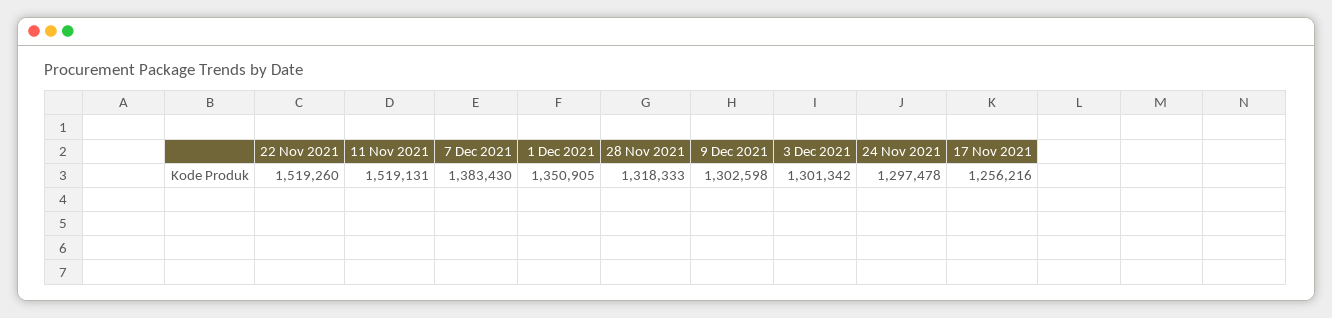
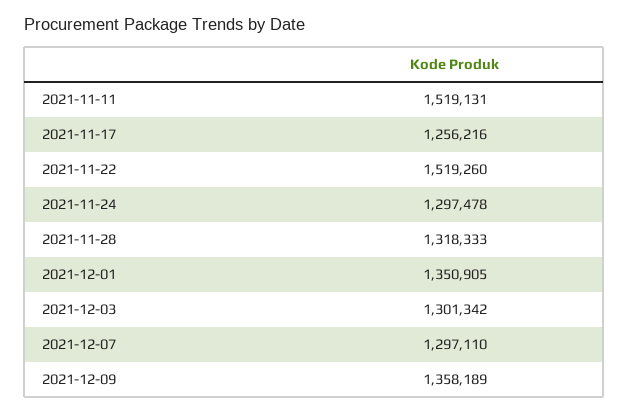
7 Dec 2021: 1383430 -> 1297110
9 Dec 2021: 1302598 -> 1358189

